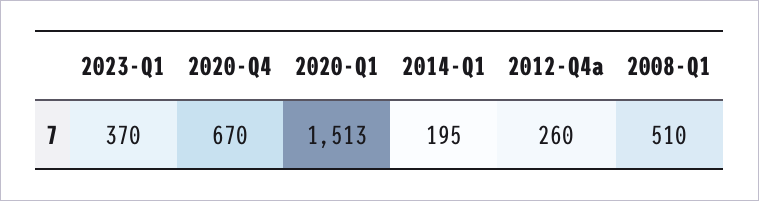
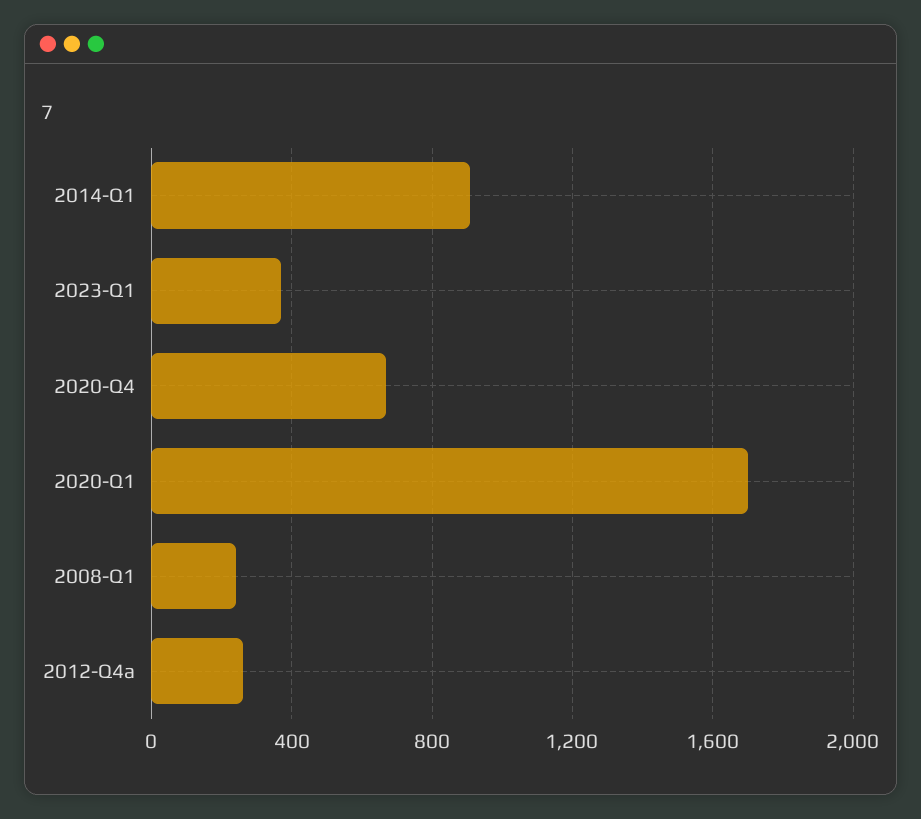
2020-Q1: 1513 -> 1700
2014-Q1: 195 -> 900
2008-Q1: 510 -> 250

